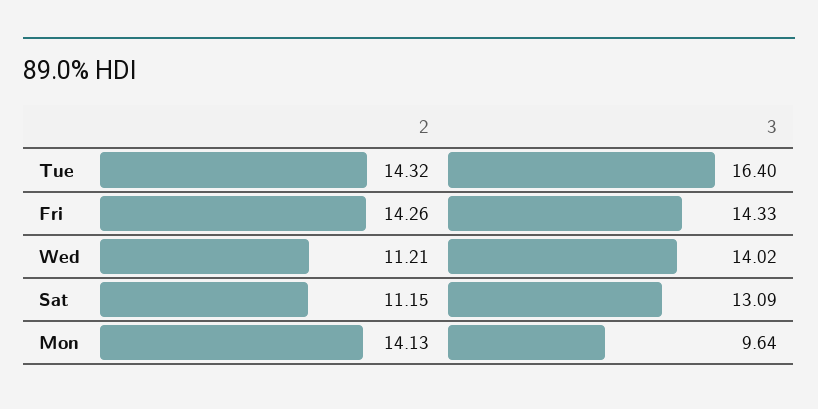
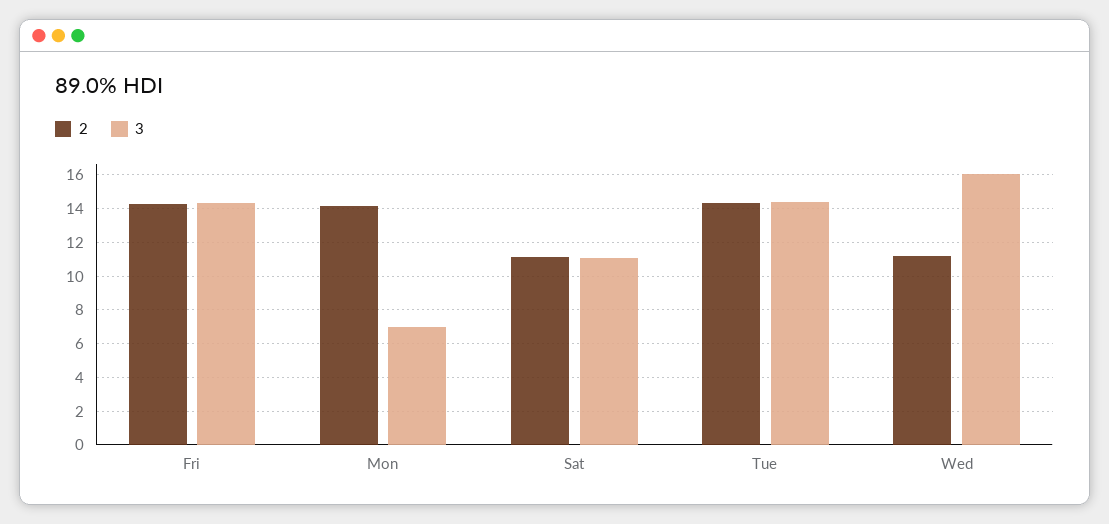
3, Tue: 16.4 -> 14.5
3, Wed: 14.02 -> 16
3, Sat: 13.09 -> 11
3, Mon: 9.64 -> 7

